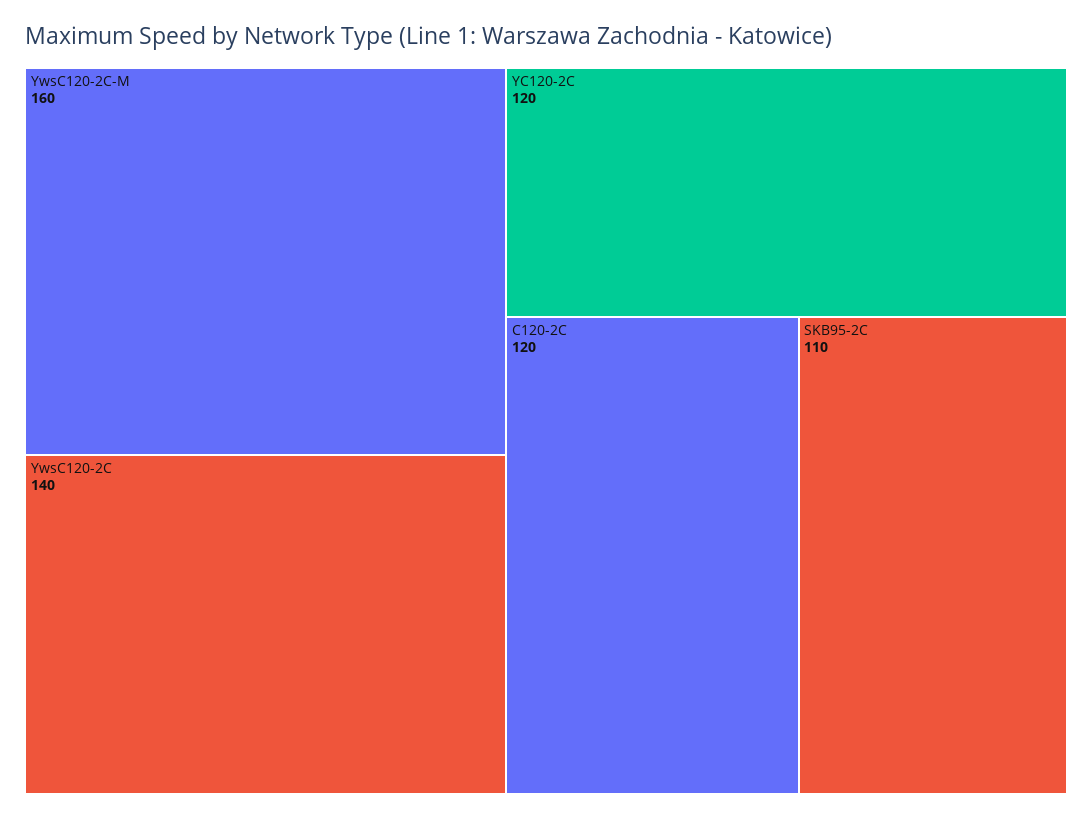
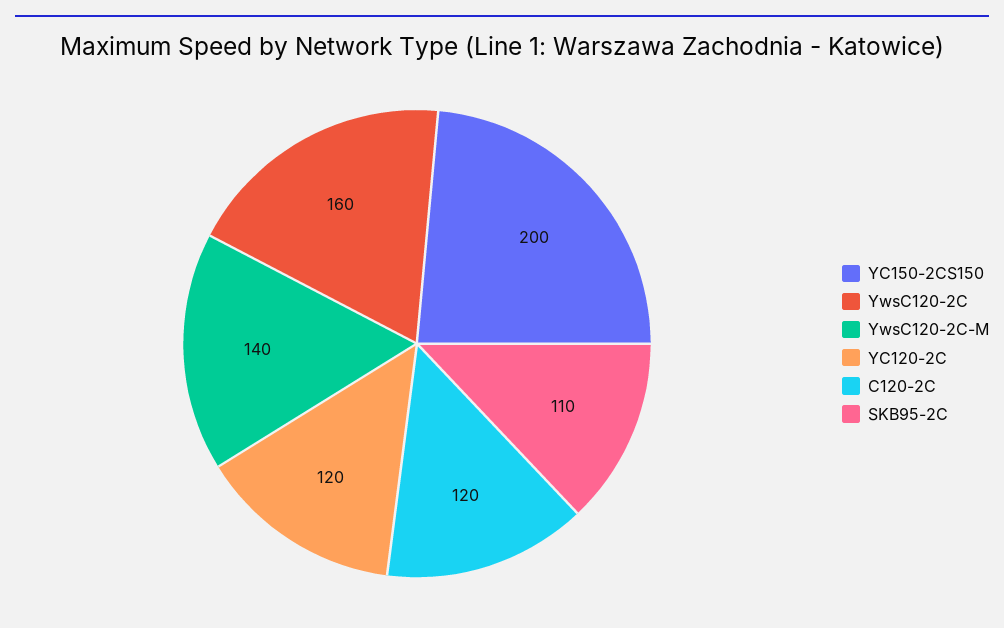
YwsC120-2C-M: 160 -> 140
YwsC120-2C: 140 -> 160
YC150-2CS150: none -> 200

